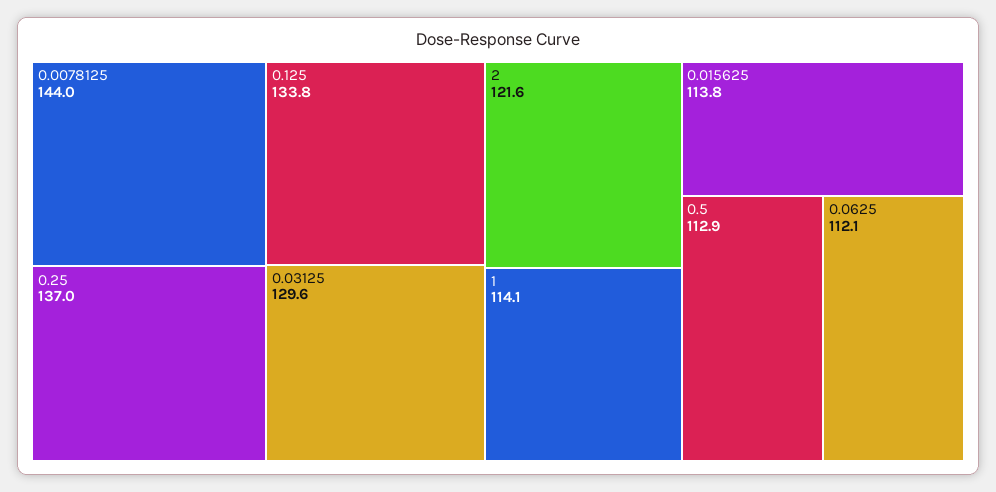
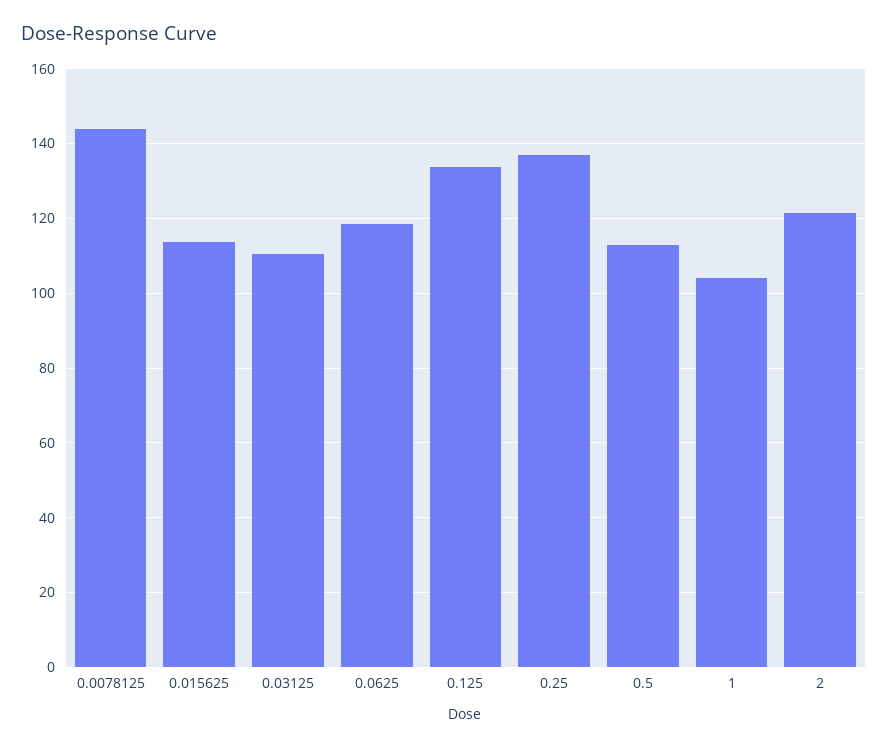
0.03125: 129.6 -> 110
1: 114.1 -> 104
0.0625: 112.1 -> 118

